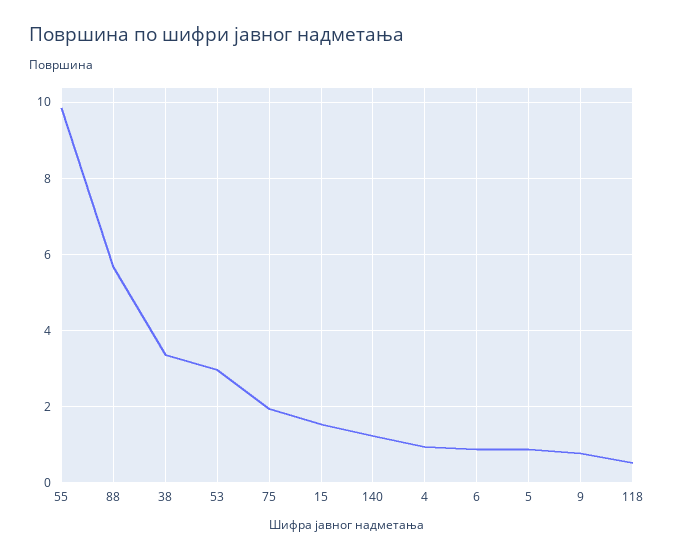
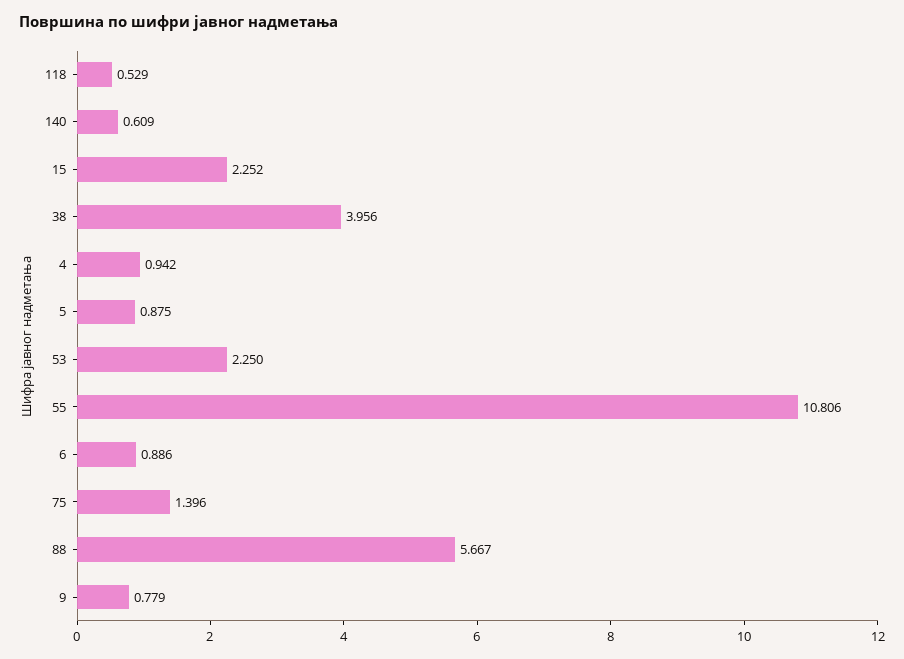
55: 9.8 -> 10.806
38: 3.4 -> 3.956
53: 3 -> 2.25
75: 2 -> 1.396
15: 1.6 -> 2.252
140: 1.2 -> 0.609

